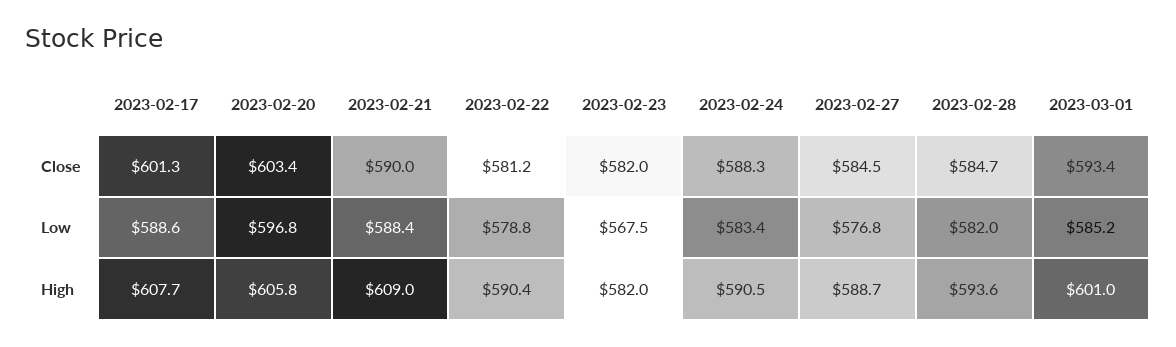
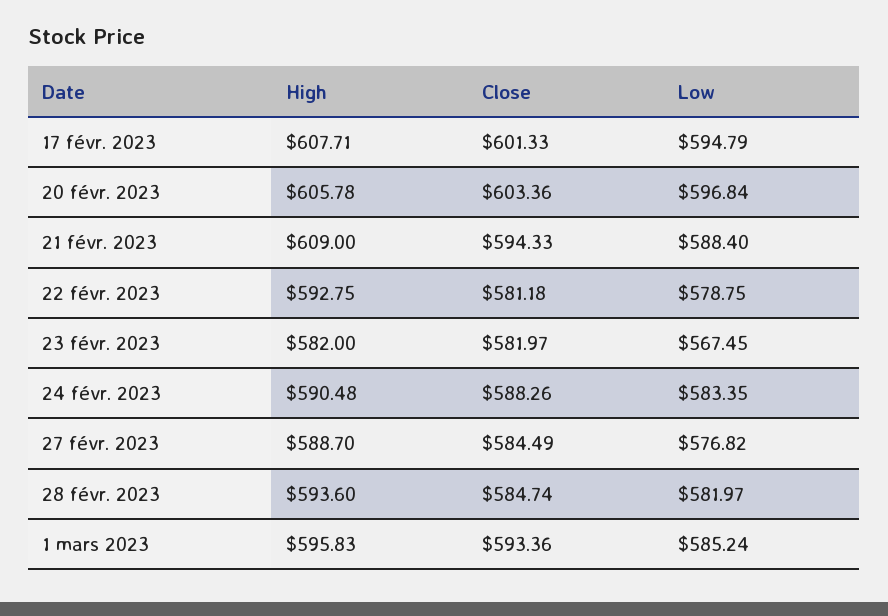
2023-02-21, Close: 590 -> 594.33
2023-02-17, Low: 588.6 -> 594.79
2023-02-22, High: 590.4 -> 592.75
2023-03-01, High: 601 -> 595.83

